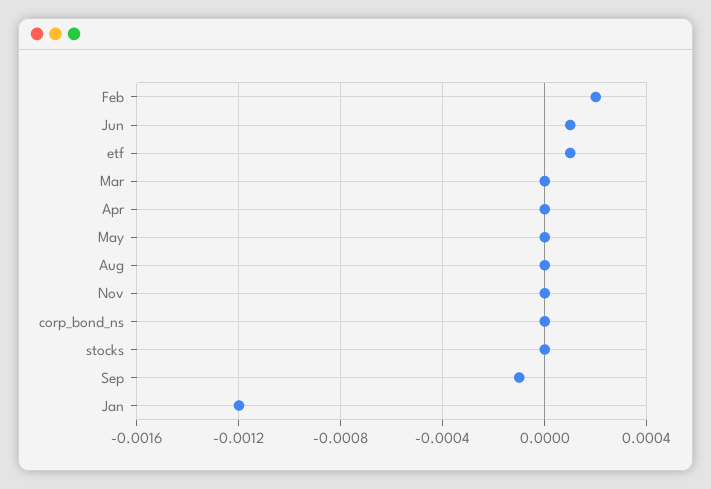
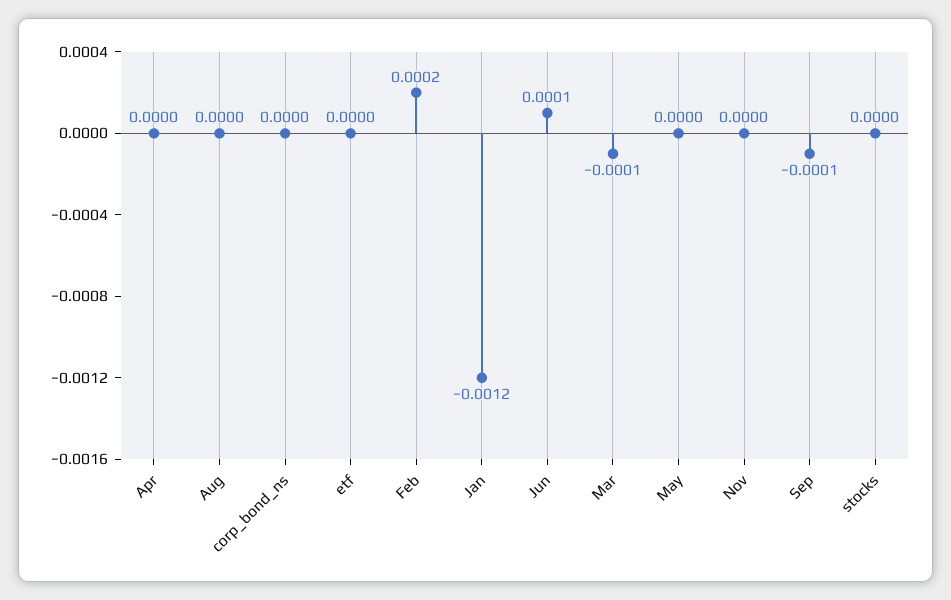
etf: 0.0001 -> 0
Mar: 0 -> -0.0001

